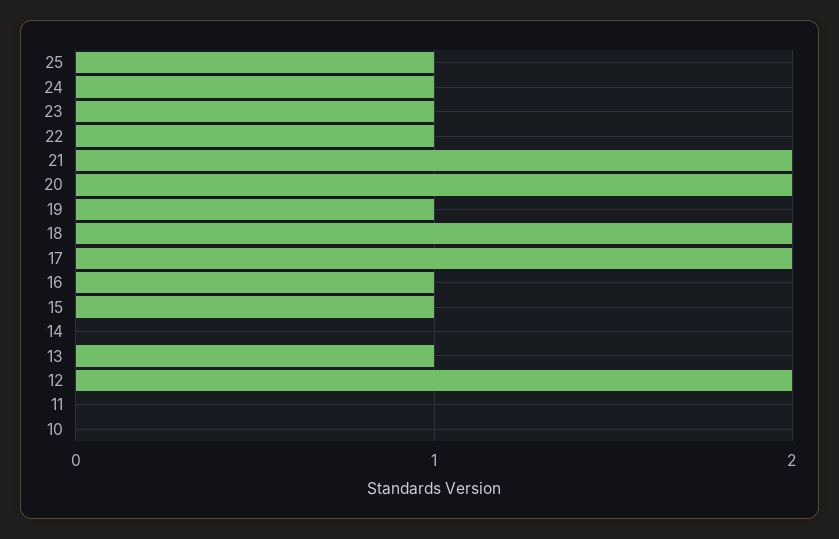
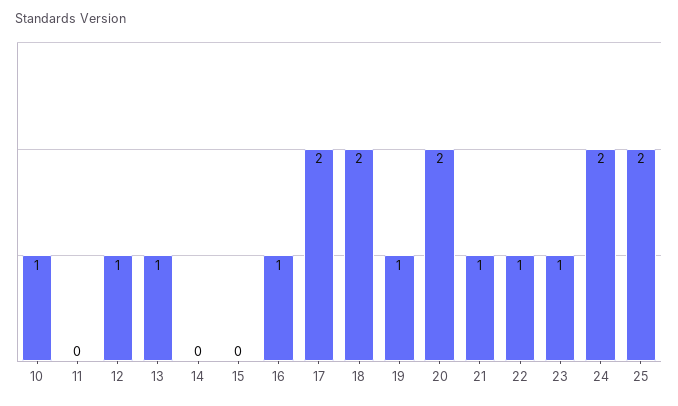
25: 1 -> 2
24: 1 -> 2
21: 2 -> 1
15: 1 -> 0
12: 2 -> 1
10: 0 -> 1

